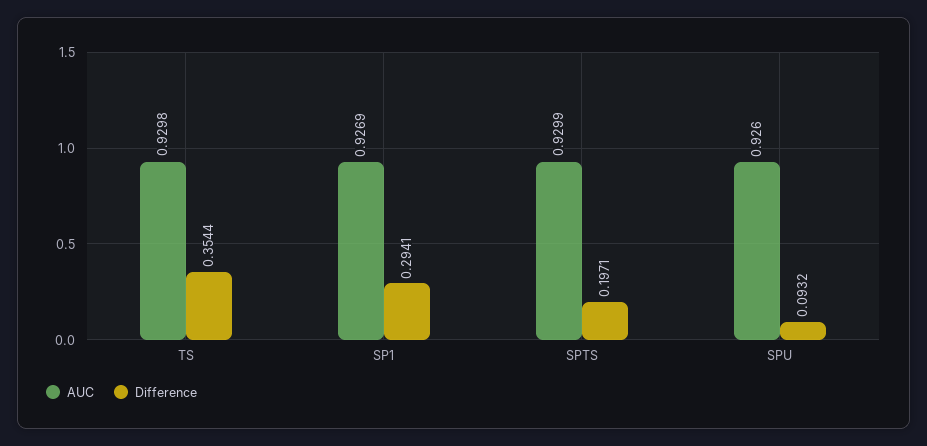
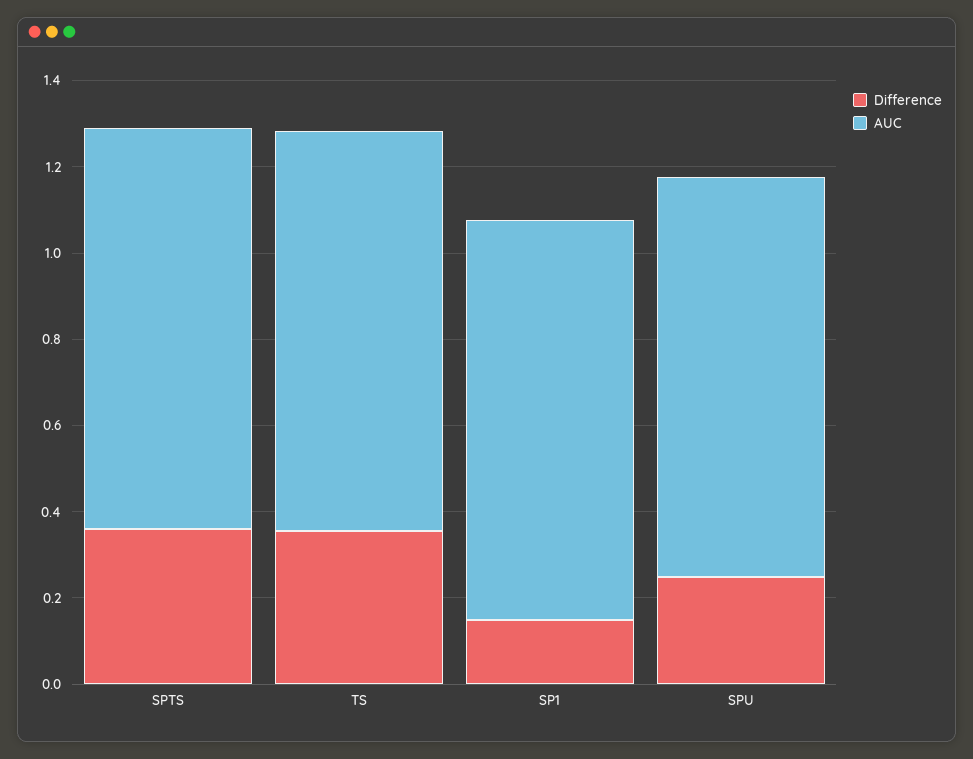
Difference, SP1: 0.2941 -> 0.15
Difference, SPTS: 0.1971 -> 0.35
Difference, SPU: 0.0932 -> 0.25

